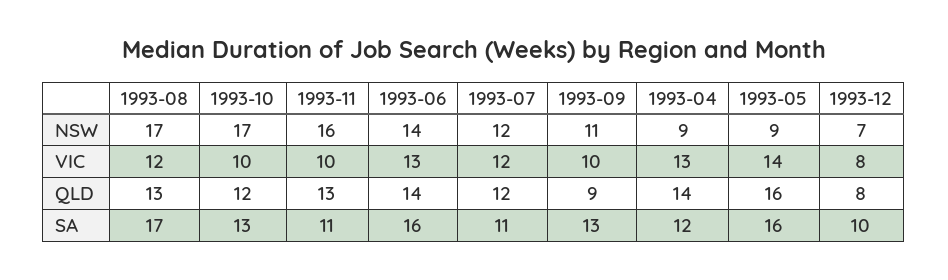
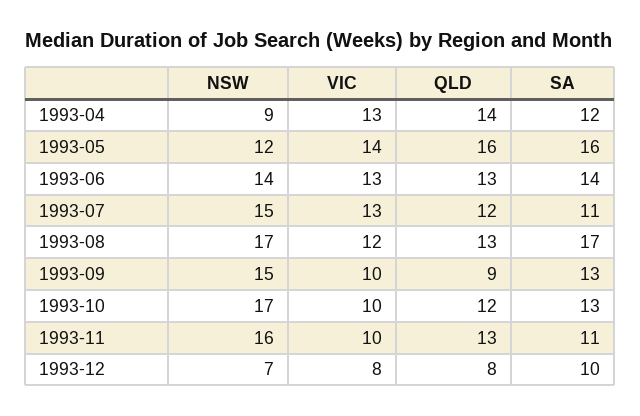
1993-07, NSW: 12 -> 15
1993-09, NSW: 11 -> 15
1993-05, NSW: 9 -> 12
1993-07, VIC: 12 -> 13
1993-06, QLD: 14 -> 13
1993-06, SA: 16 -> 14

